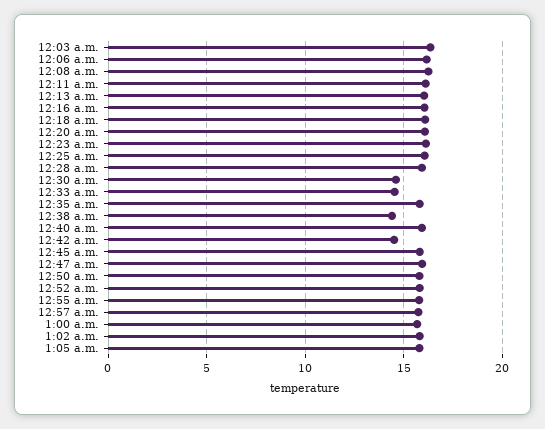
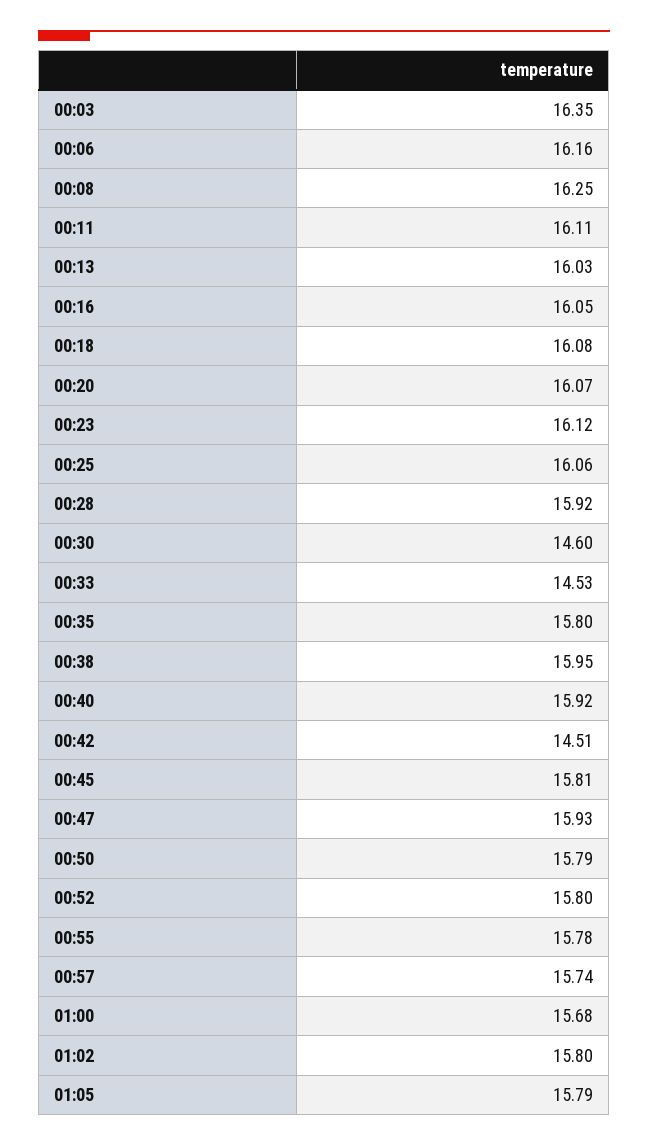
12:38 a.m.: 14.5 -> 15.95

